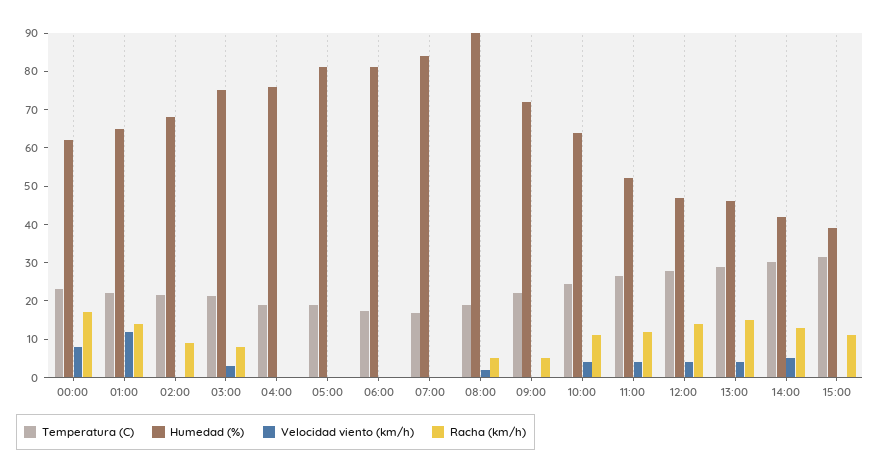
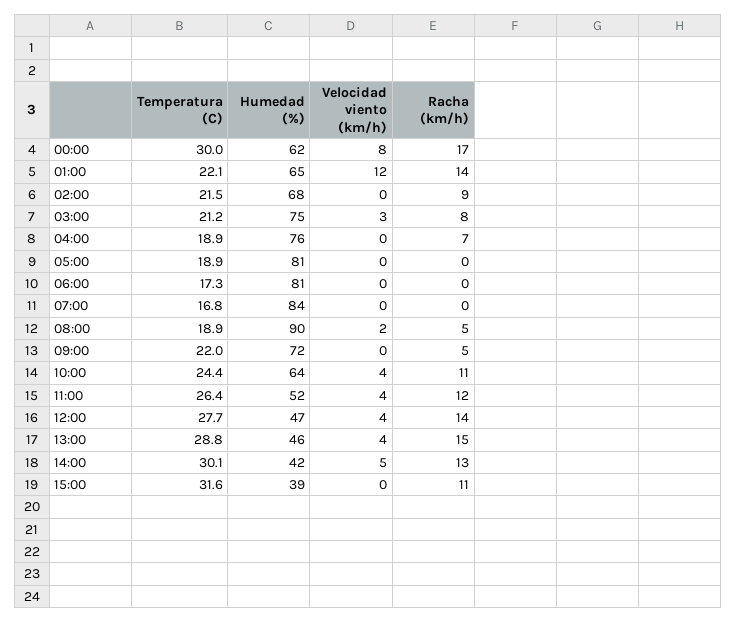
Temperatura (C), 00:00: 22.5 -> 30
Racha (km/h), 04:00: 0 -> 7

